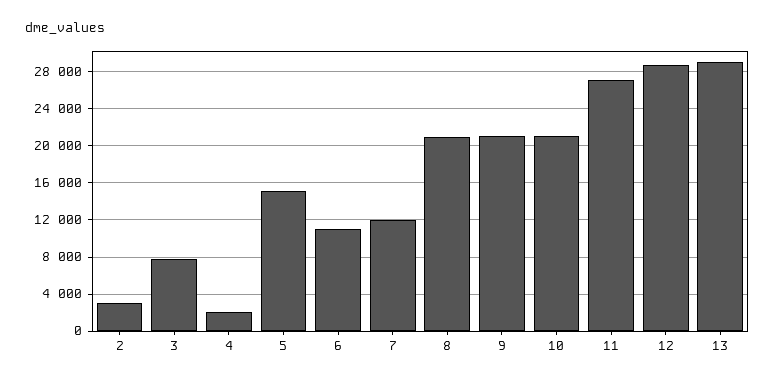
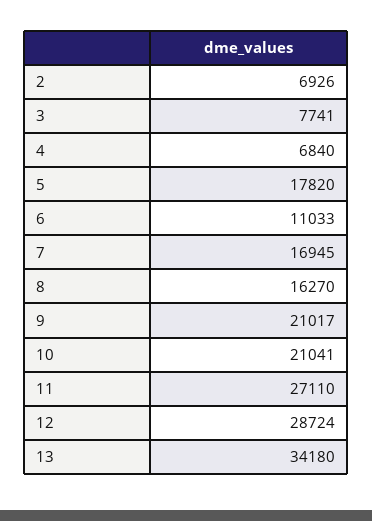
2: 3000 -> 6926
4: 2000 -> 6840
5: 15000 -> 17820
7: 12000 -> 16945
8: 21000 -> 16270
13: 29000 -> 34180

